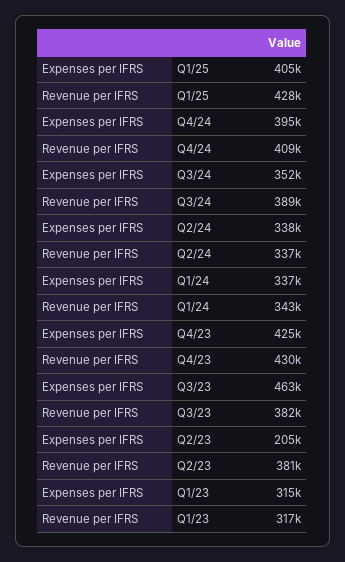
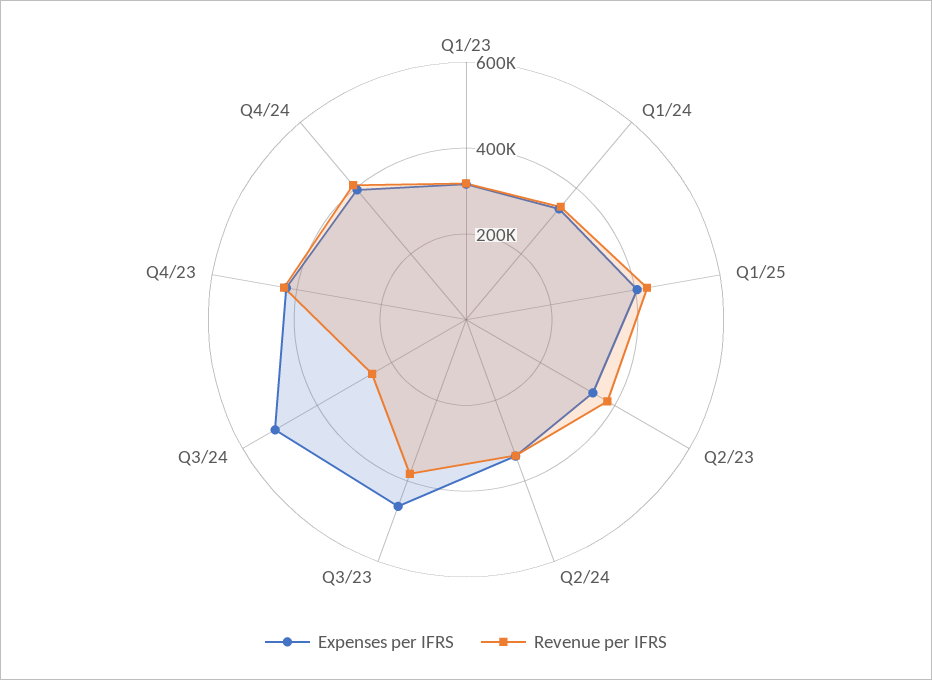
Expenses per IFRS, Q3/24: 352000 -> 500000
Revenue per IFRS, Q3/24: 389000 -> 250000
Expenses per IFRS, Q2/23: 205000 -> 350000

